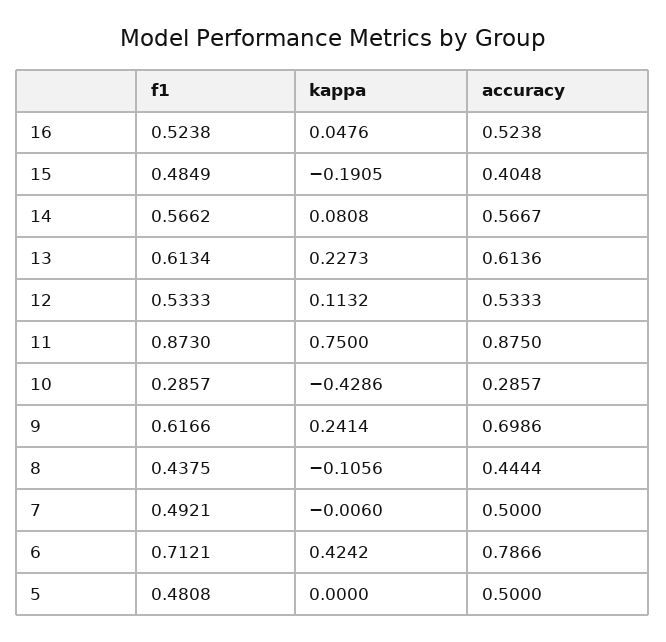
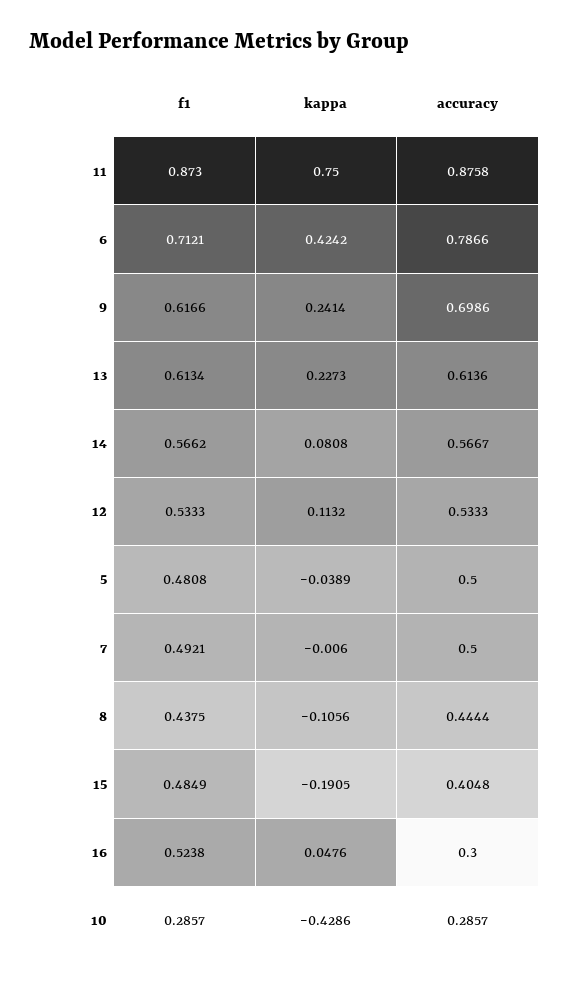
accuracy, 16: 0.5238 -> 0.3
accuracy, 11: 0.875 -> 0.8758
kappa, 5: 0 -> -0.0389

